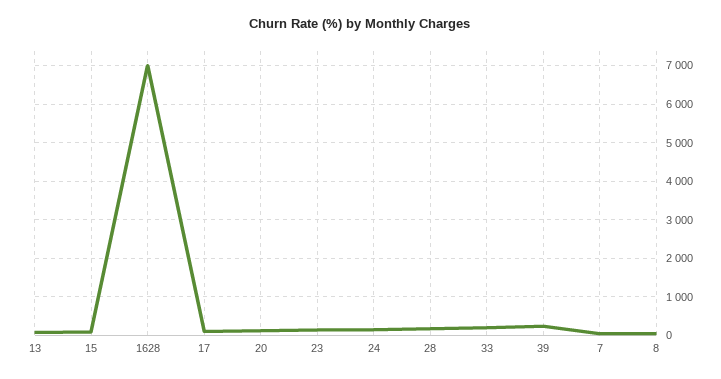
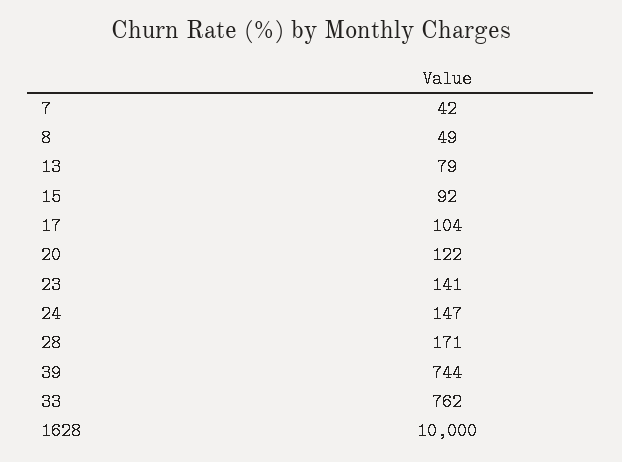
1628: 7000 -> 10000
33: 200 -> 762
39: 200 -> 744

